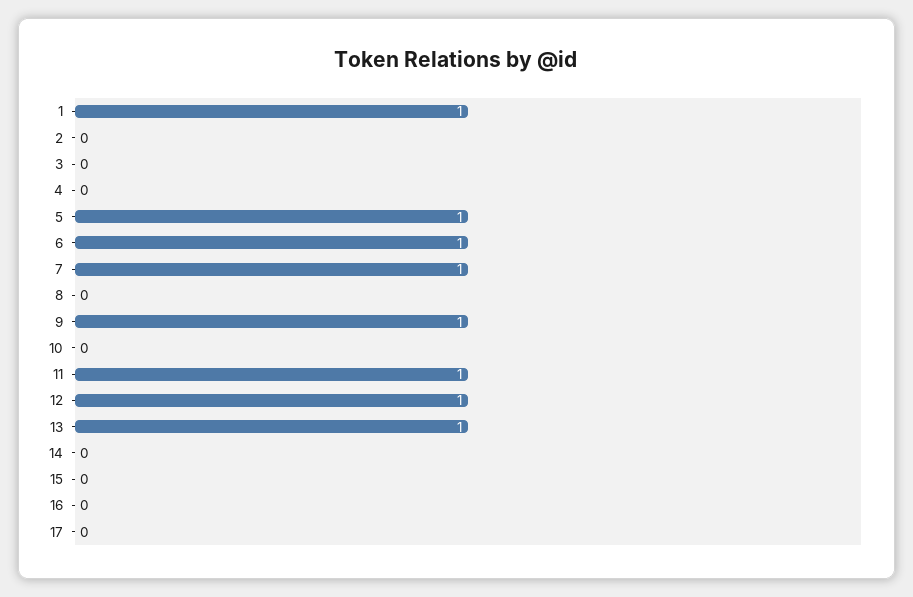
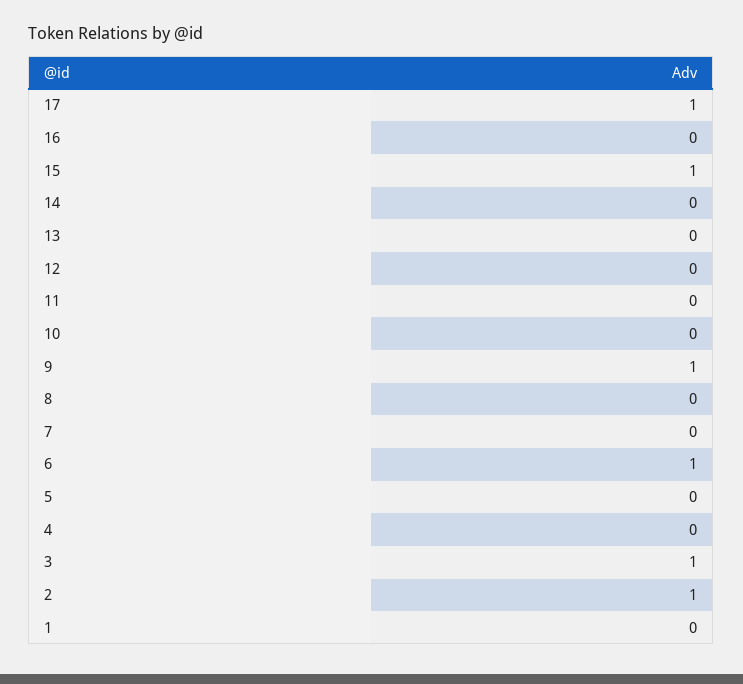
1: 1 -> 0
2: 0 -> 1
3: 0 -> 1
5: 1 -> 0
7: 1 -> 0
11: 1 -> 0
12: 1 -> 0
13: 1 -> 0
15: 0 -> 1
17: 0 -> 1

